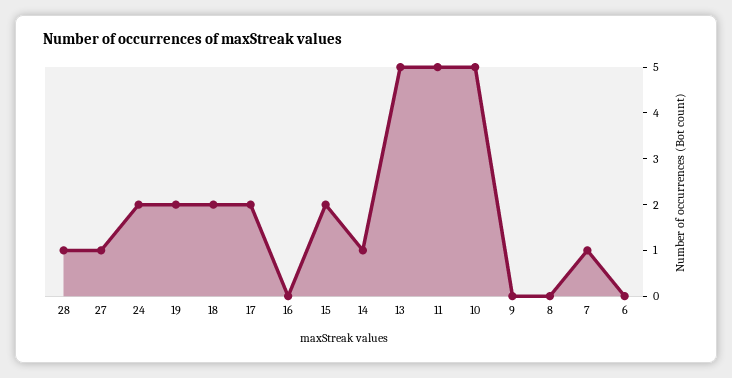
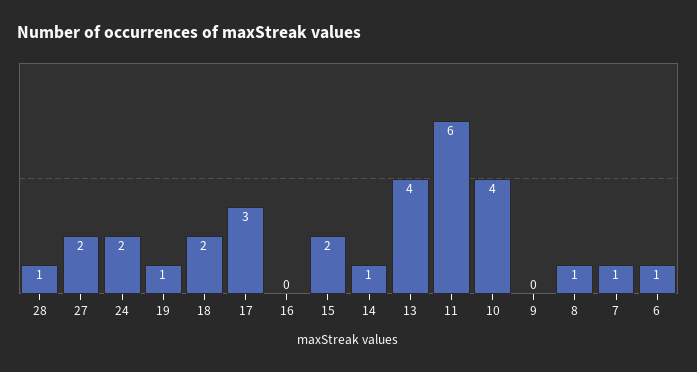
27: 1 -> 2
19: 2 -> 1
17: 2 -> 3
13: 5 -> 4
11: 5 -> 6
10: 5 -> 4
8: 0 -> 1
6: 0 -> 1

